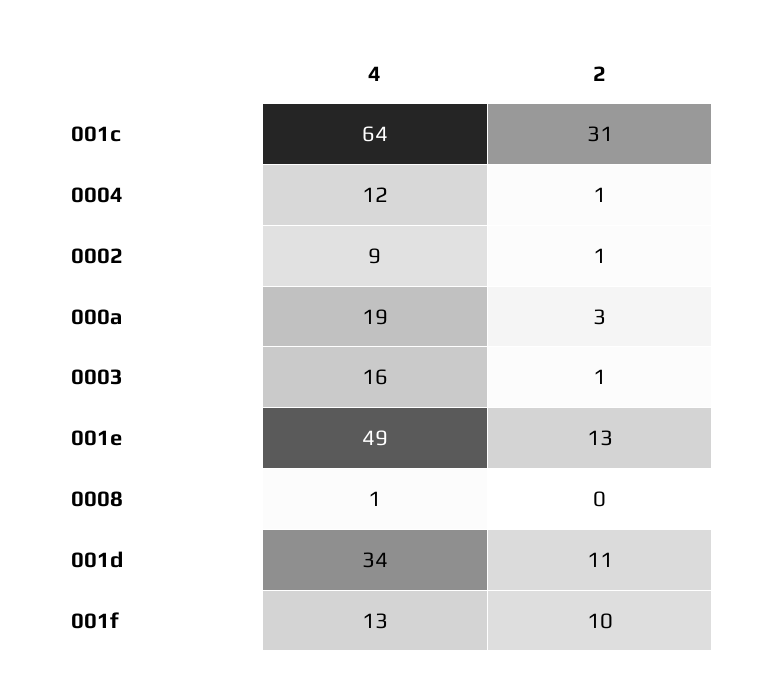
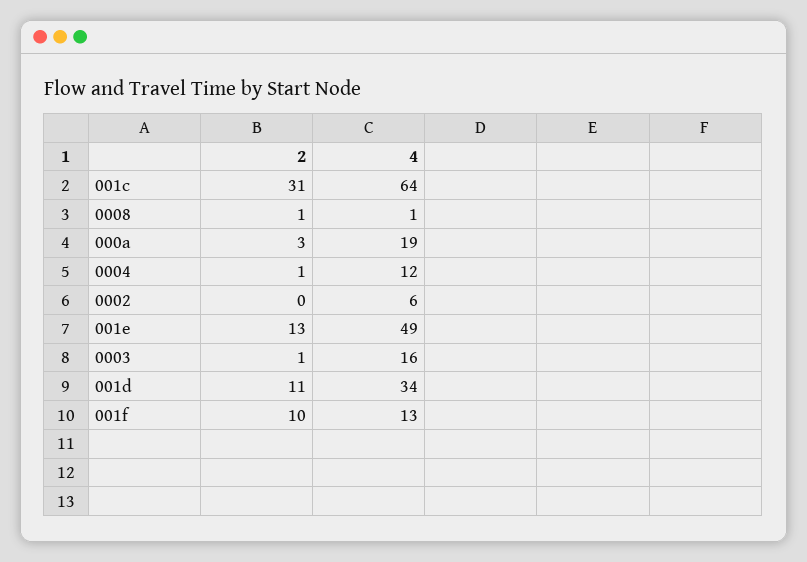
4, 0002: 9 -> 6
2, 0002: 1 -> 0
2, 0008: 0 -> 1

